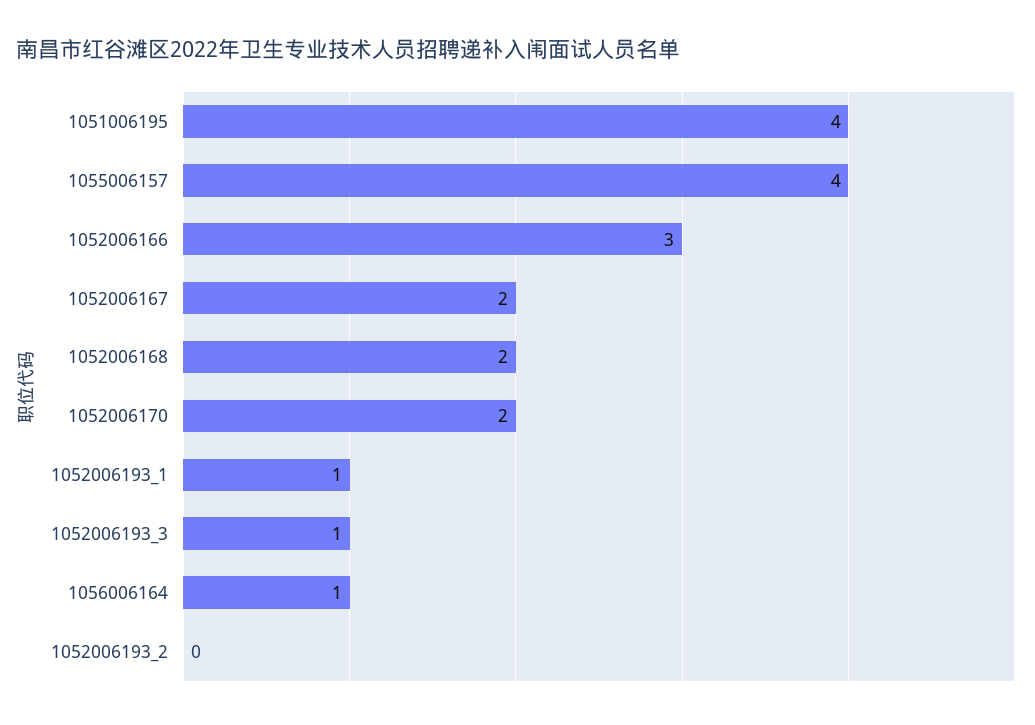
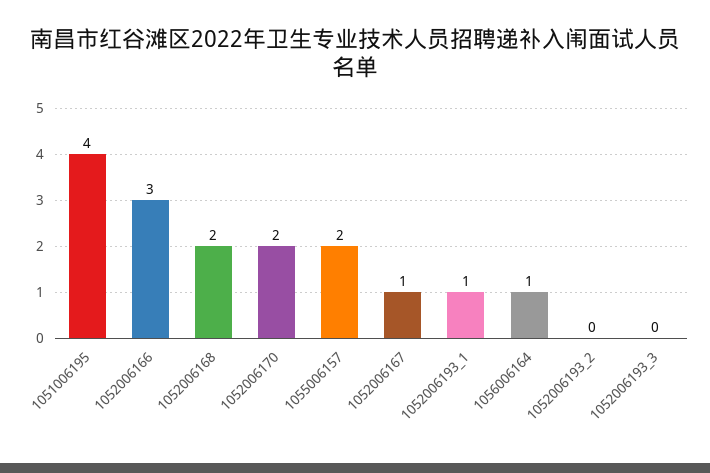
1055006157: 4 -> 2
1052006167: 2 -> 1
1052006193_3: 1 -> 0

